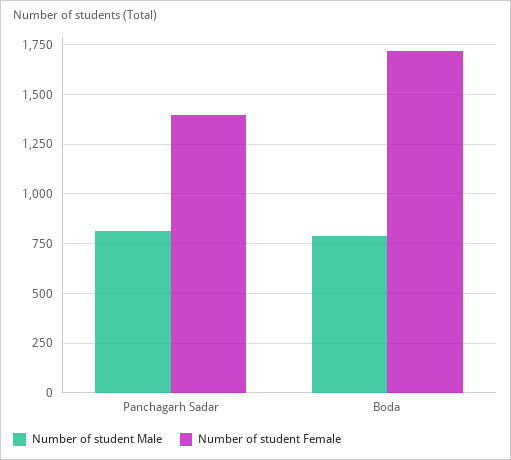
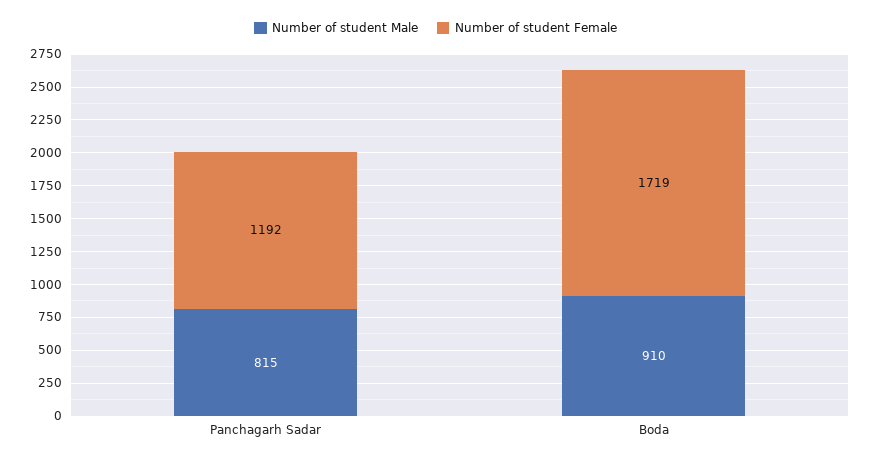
Number of student Female, Panchagarh Sadar: 1400 -> 1192
Number of student Male, Boda: 800 -> 910

